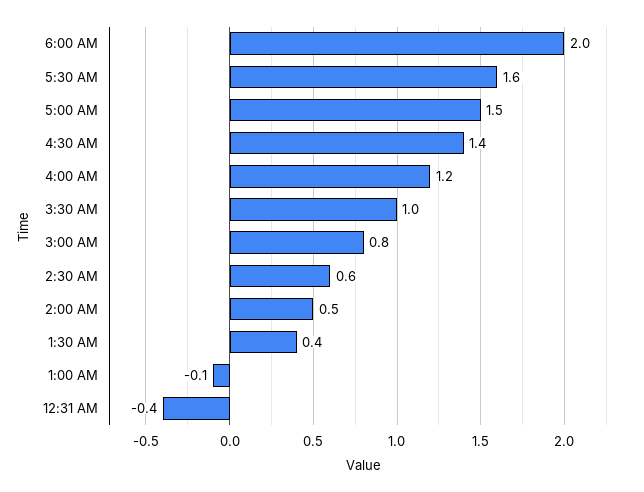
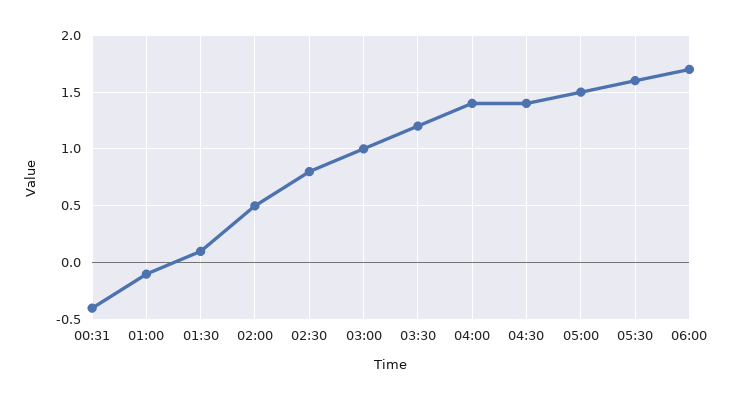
6:00 AM: 2 -> 1.7
4:00 AM: 1.2 -> 1.4
3:30 AM: 1 -> 1.2
3:00 AM: 0.8 -> 1
2:30 AM: 0.6 -> 0.8
1:30 AM: 0.4 -> 0.1

